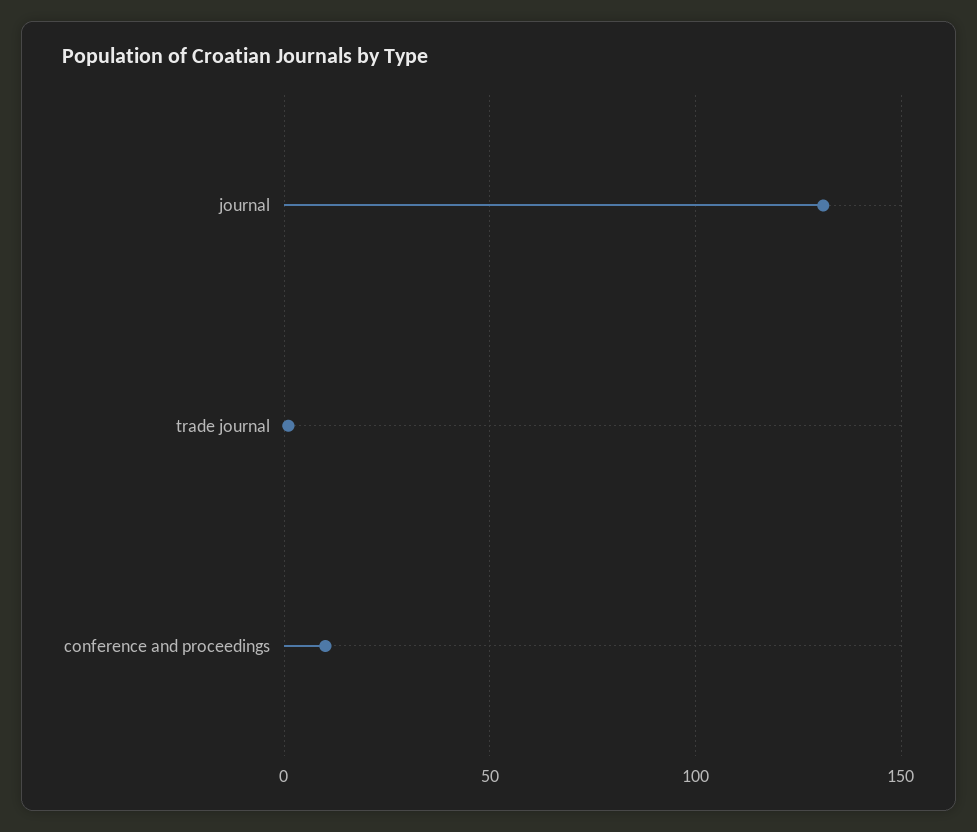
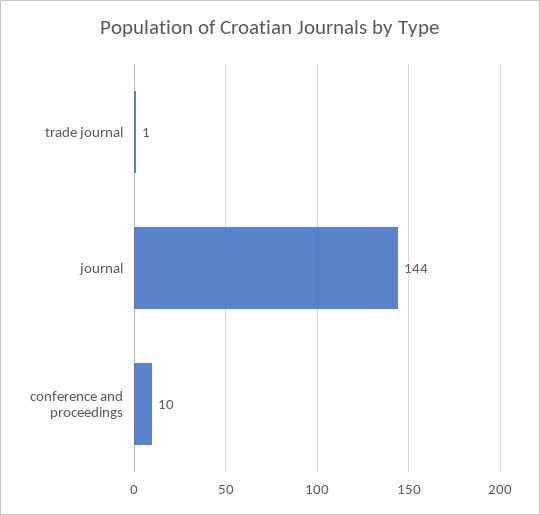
journal: 130 -> 144

